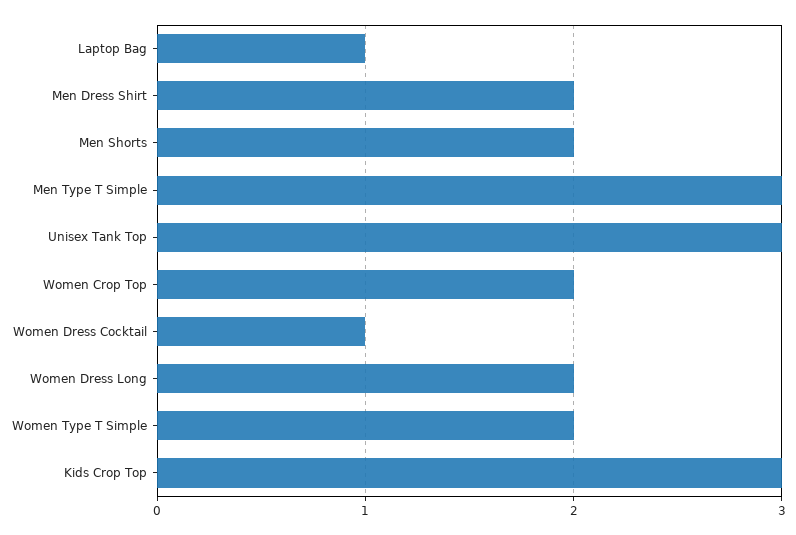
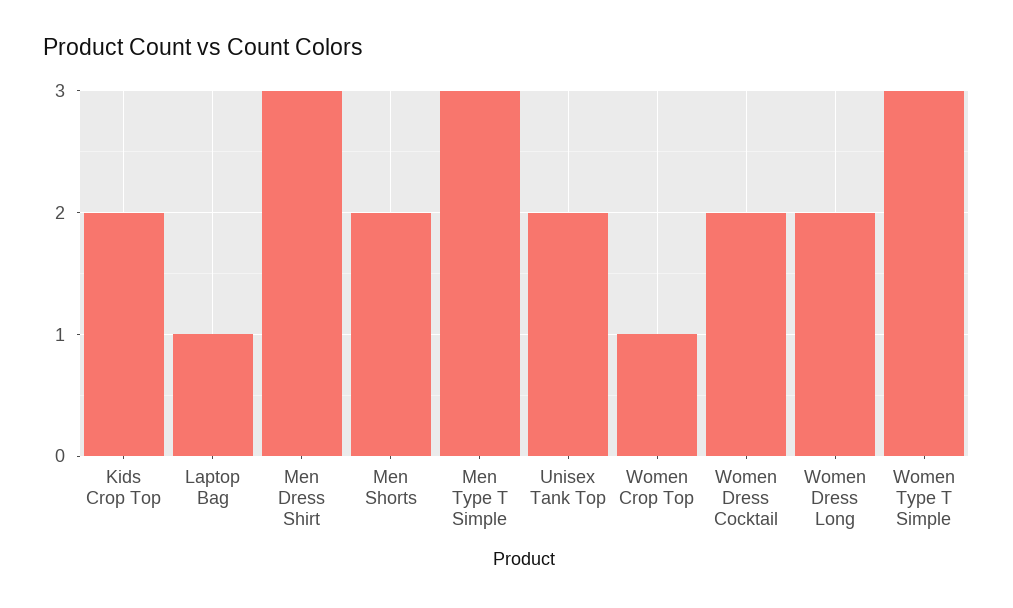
Men Dress Shirt: 2 -> 3
Unisex Tank Top: 3 -> 2
Women Crop Top: 2 -> 1
Women Dress Cocktail: 1 -> 2
Women Type T Simple: 2 -> 3
Kids Crop Top: 3 -> 2

